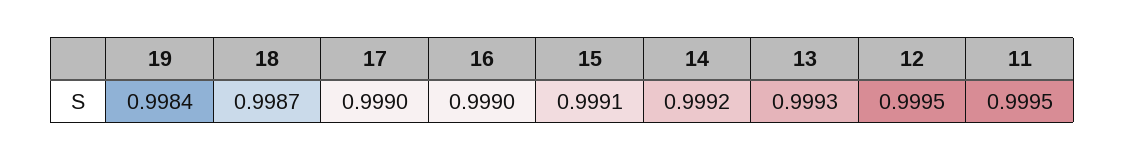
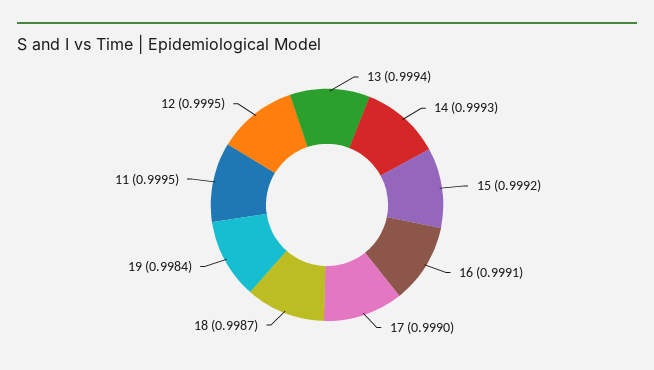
16: 0.999 -> 0.9991
15: 0.9991 -> 0.9992
14: 0.9992 -> 0.9993
13: 0.9993 -> 0.9994

